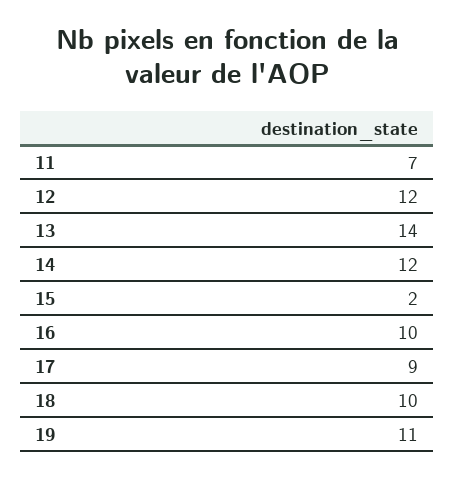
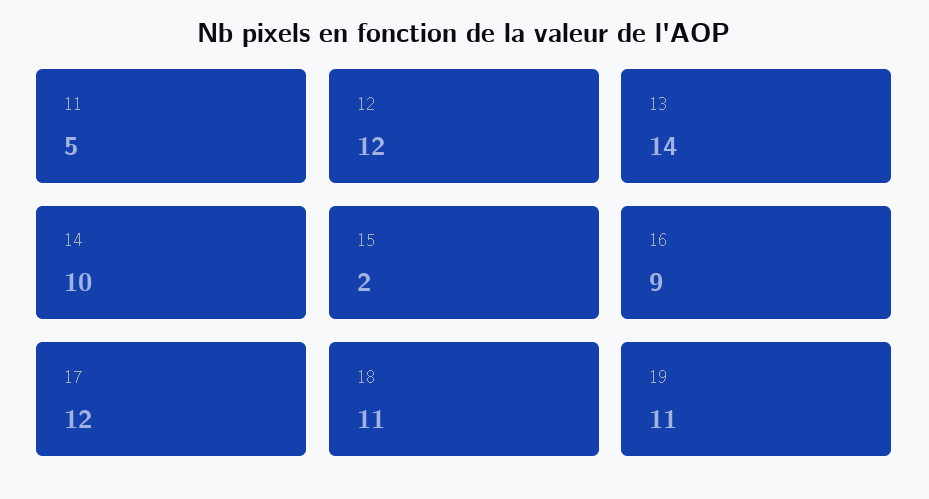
11: 7 -> 5
14: 12 -> 10
16: 10 -> 9
17: 9 -> 12
18: 10 -> 11

